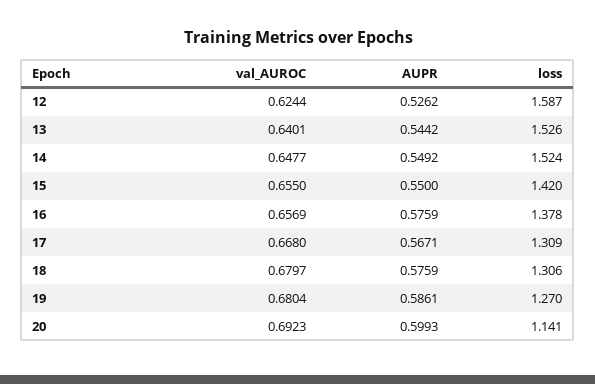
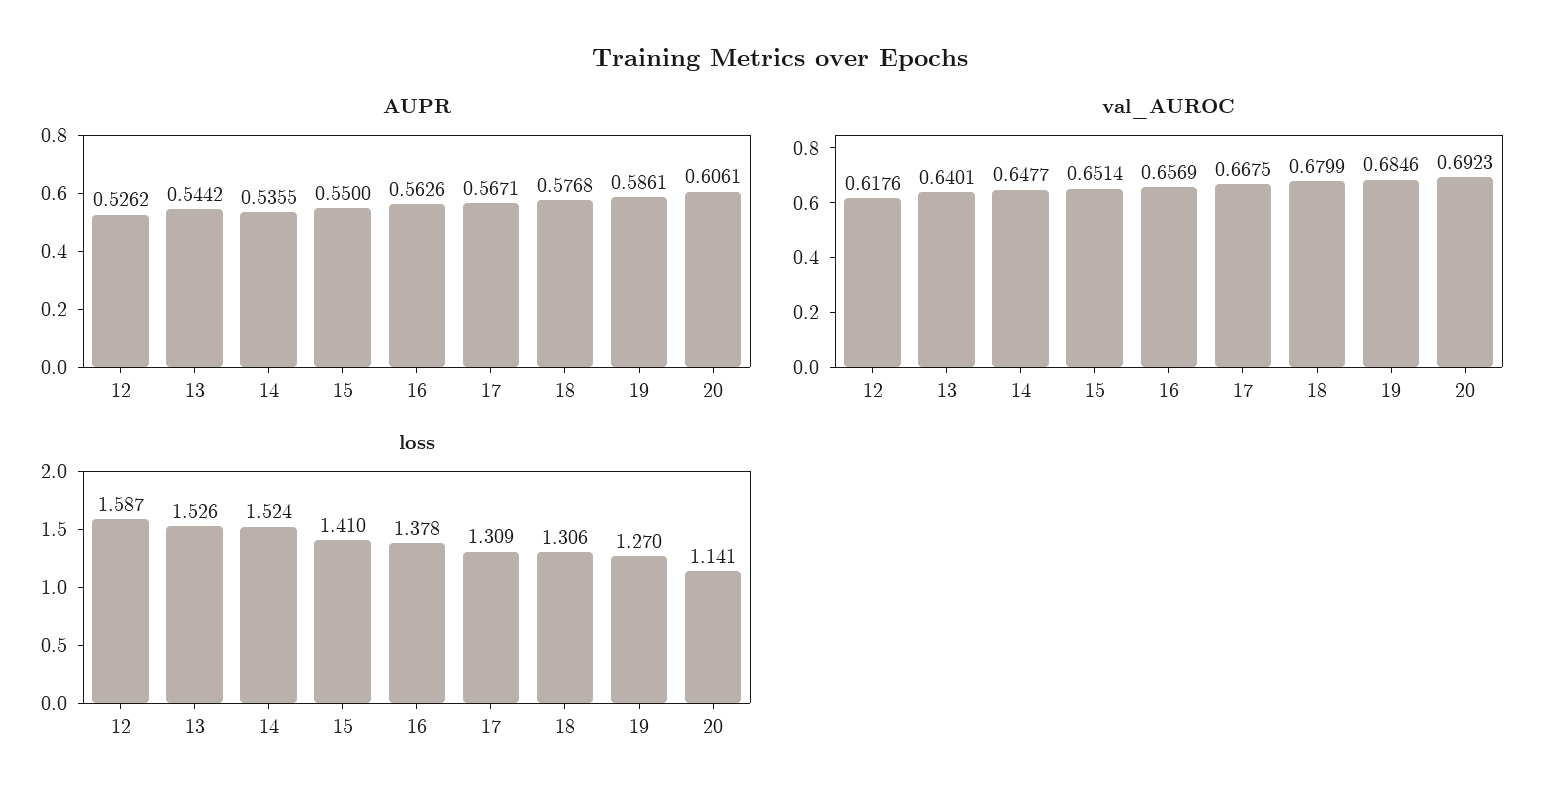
val_AUROC, 12: 0.6244 -> 0.6176
AUPR, 14: 0.5492 -> 0.5355
val_AUROC, 15: 0.655 -> 0.6514
loss, 15: 1.42 -> 1.41
AUPR, 16: 0.5759 -> 0.5626
val_AUROC, 17: 0.668 -> 0.6675
val_AUROC, 18: 0.6797 -> 0.6799
AUPR, 18: 0.5759 -> 0.5768
val_AUROC, 19: 0.6804 -> 0.6846
AUPR, 20: 0.5993 -> 0.6061

